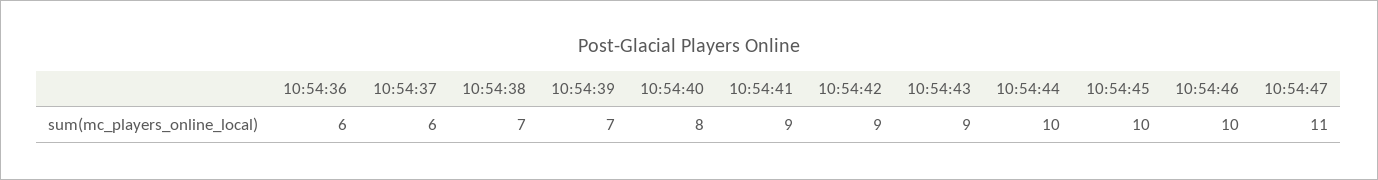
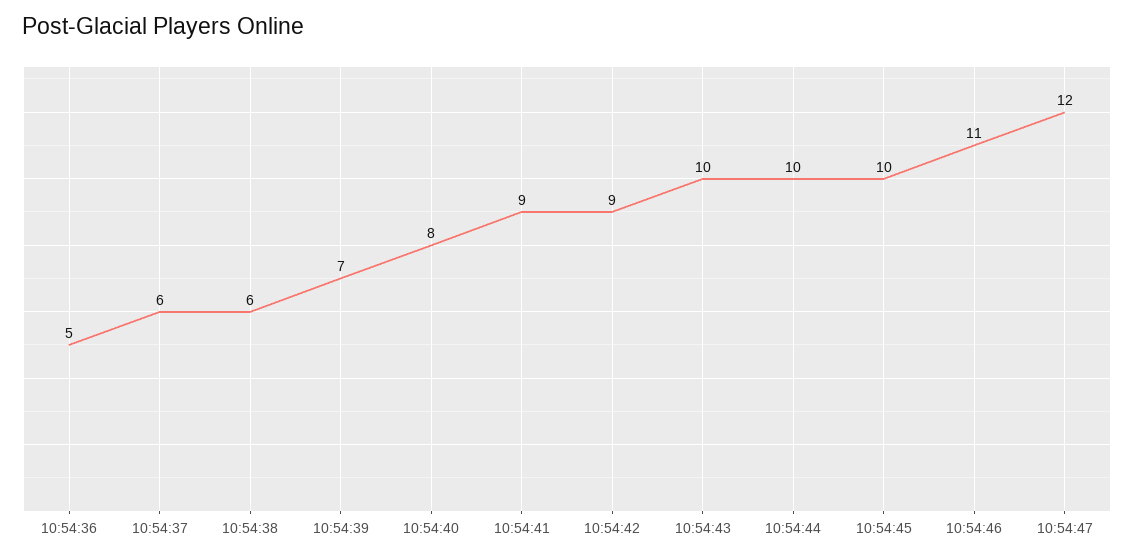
10:54:36: 6 -> 5
10:54:38: 7 -> 6
10:54:43: 9 -> 10
10:54:46: 10 -> 11
10:54:47: 11 -> 12

